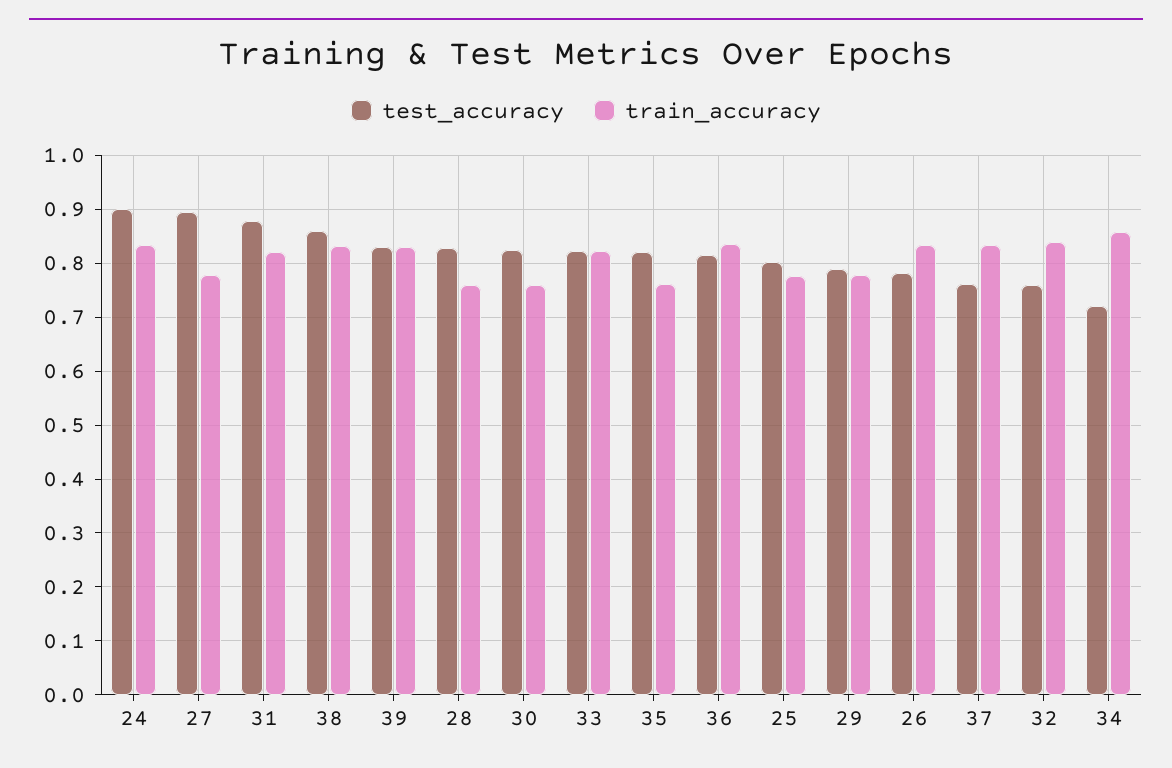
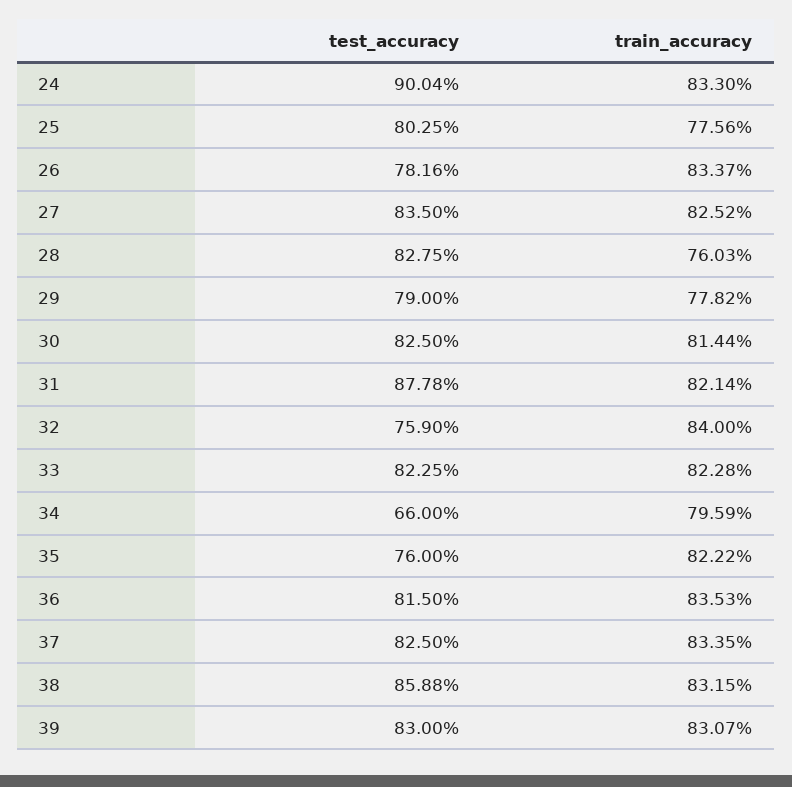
test_accuracy, 27: 0.9 -> 0.835
train_accuracy, 27: 0.78 -> 0.8252
train_accuracy, 30: 0.76 -> 0.8144
test_accuracy, 35: 0.82 -> 0.76
train_accuracy, 35: 0.76 -> 0.8222
test_accuracy, 37: 0.76 -> 0.825
test_accuracy, 34: 0.72 -> 0.66
train_accuracy, 34: 0.86 -> 0.7959

